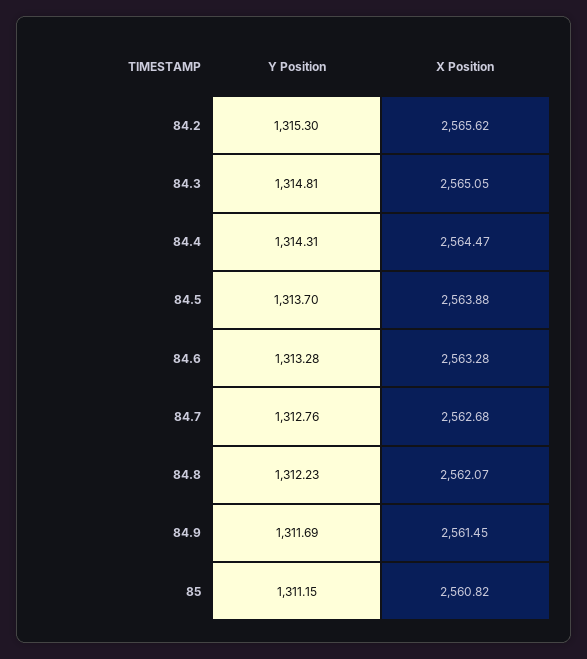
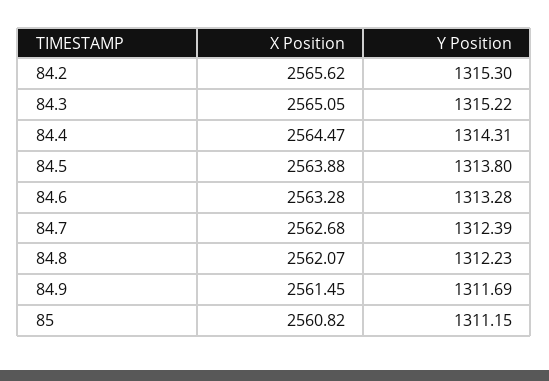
Y Position, 84.3: 1314.81 -> 1315.22
Y Position, 84.5: 1313.7 -> 1313.8
Y Position, 84.7: 1312.76 -> 1312.39

